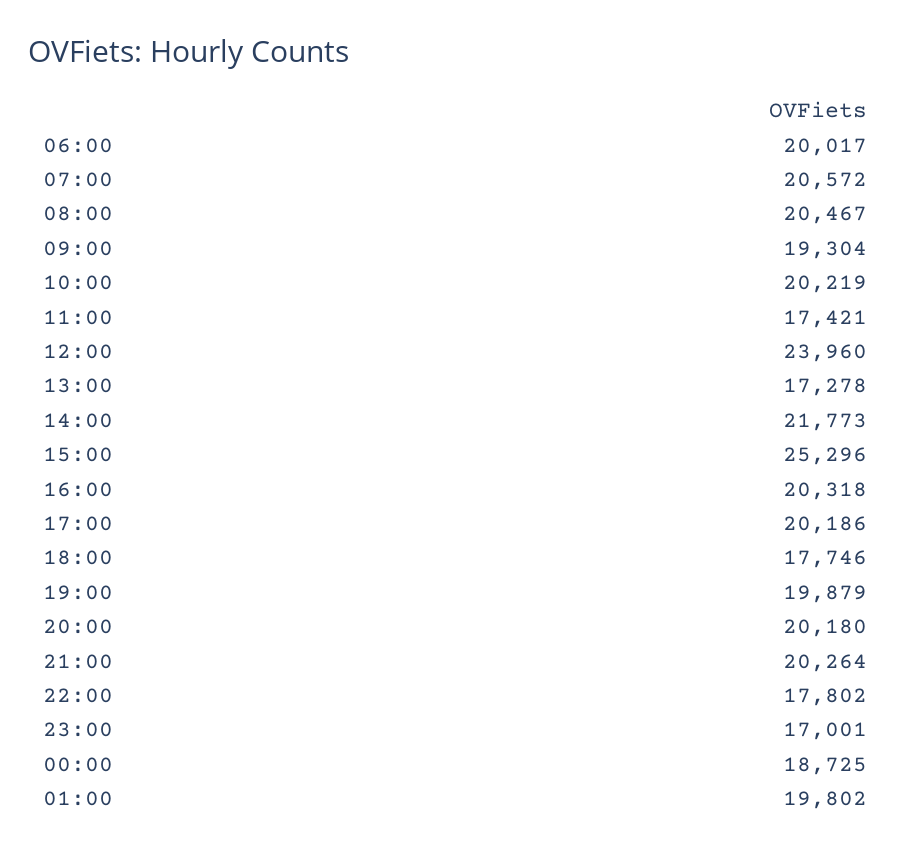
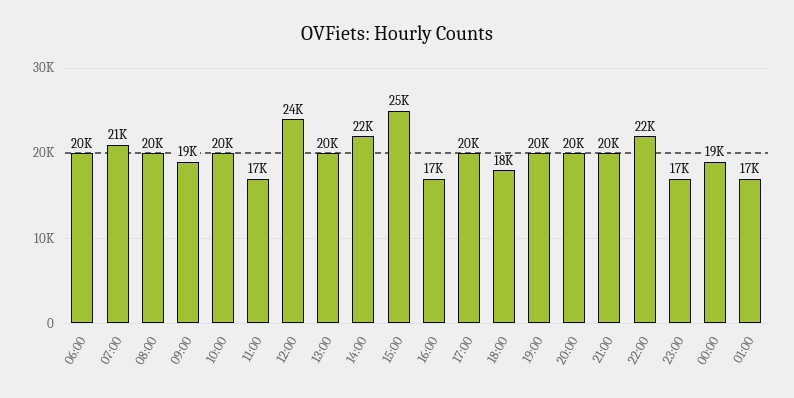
13:00: 17278 -> 20000
16:00: 20318 -> 17000
22:00: 17802 -> 22000
01:00: 19802 -> 17000

